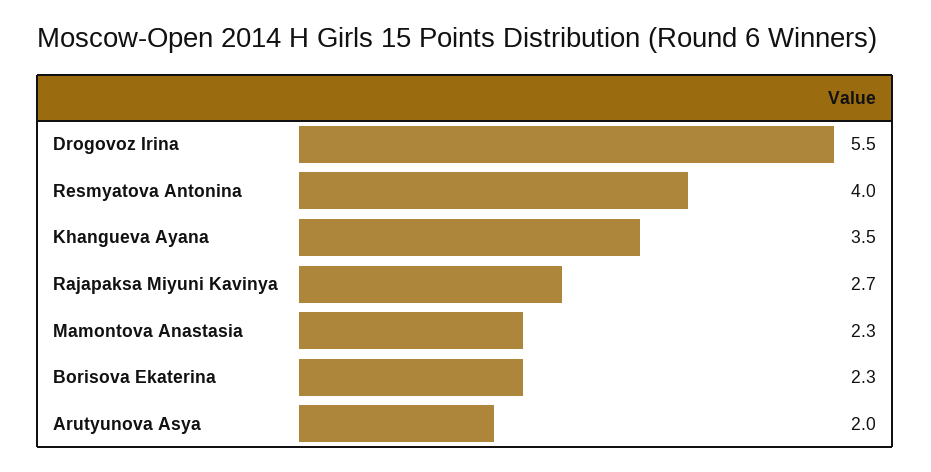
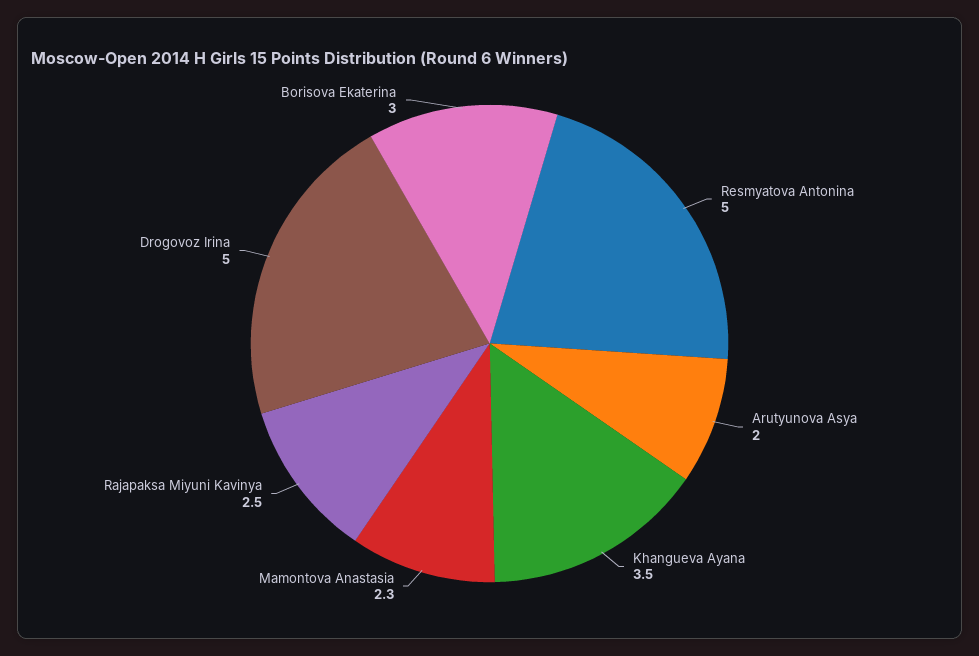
Drogovoz Irina: 5.5 -> 5
Resmyatova Antonina: 4 -> 5
Rajapaksa Miyuni Kavinya: 2.7 -> 2.5
Borisova Ekaterina: 2.3 -> 3

